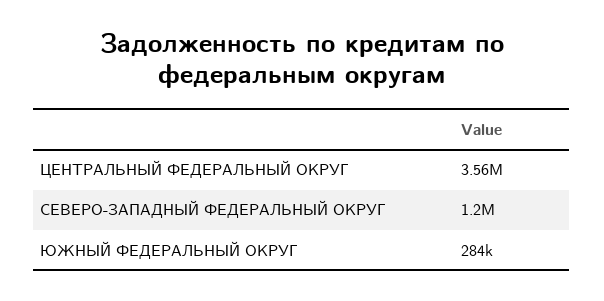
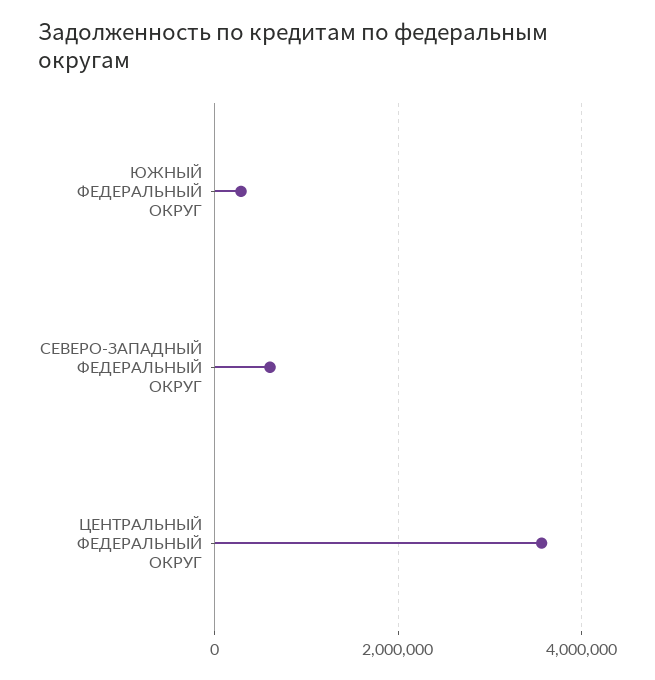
СЕВЕРО-ЗАПАДНЫЙ ФЕДЕРАЛЬНЫЙ ОКРУГ: 1200000 -> 600000

